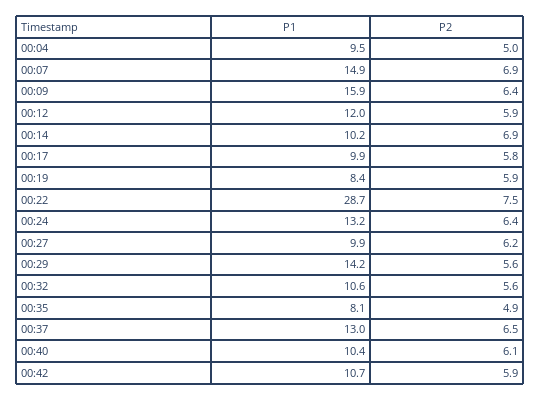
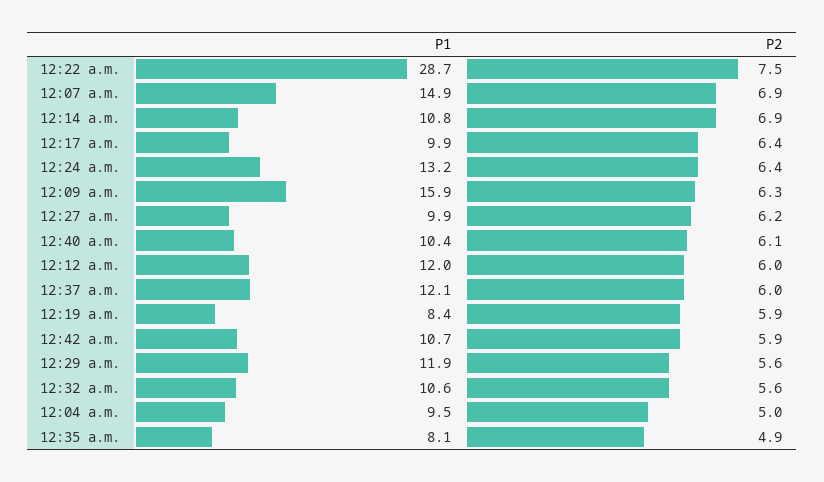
P2, 00:09: 6.4 -> 6.3
P2, 00:12: 5.9 -> 6
P1, 00:14: 10.2 -> 10.8
P2, 00:17: 5.8 -> 6.4
P1, 00:29: 14.2 -> 11.9
P1, 00:37: 13 -> 12.1
P2, 00:37: 6.5 -> 6

